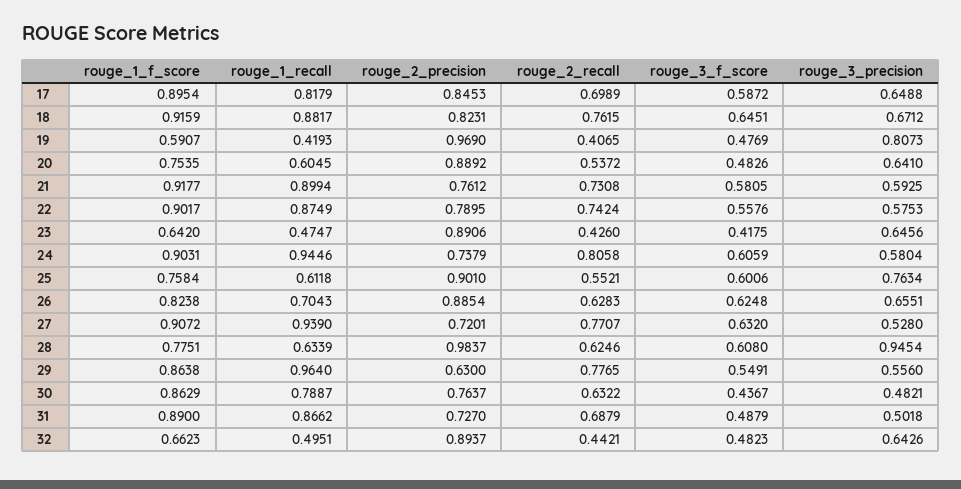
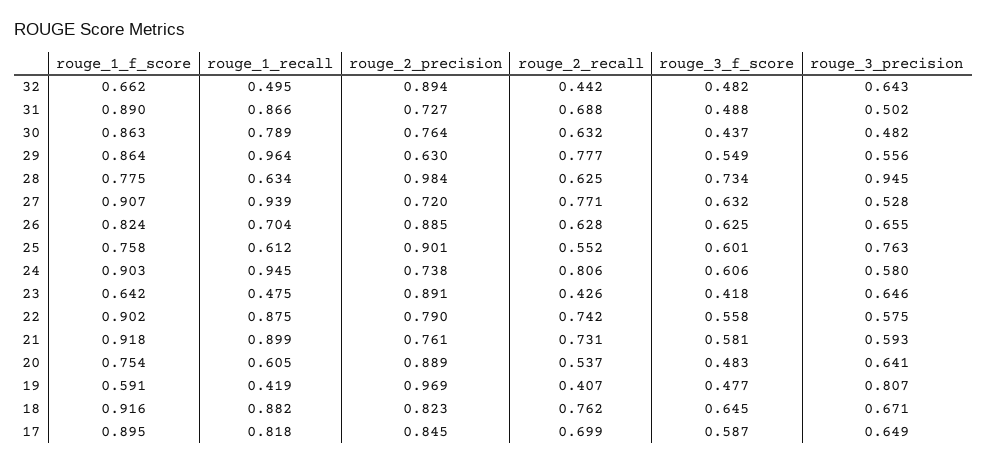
rouge_3_f_score, 28: 0.608 -> 0.734

